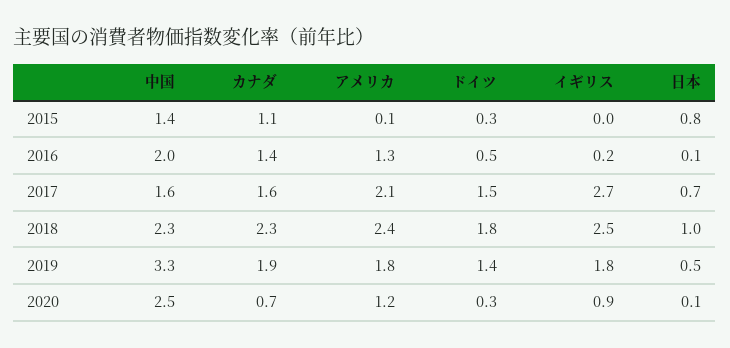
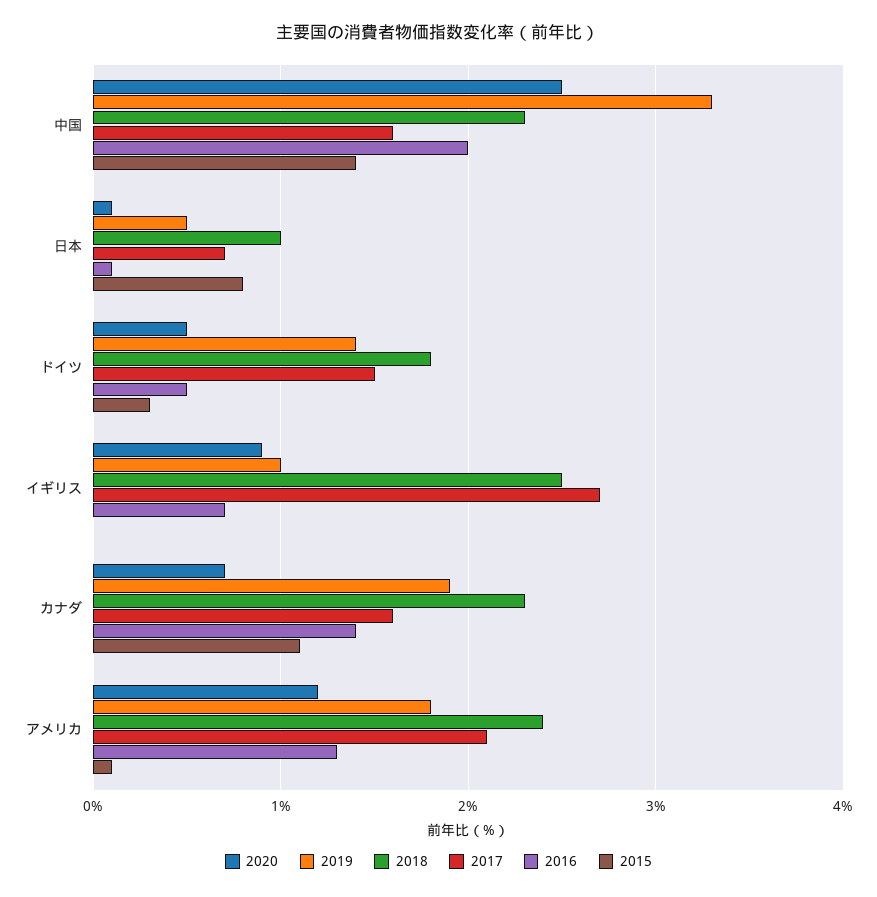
2016, イギリス: 0.2 -> 0.7
2019, イギリス: 1.8 -> 1
2020, ドイツ: 0.3 -> 0.5

